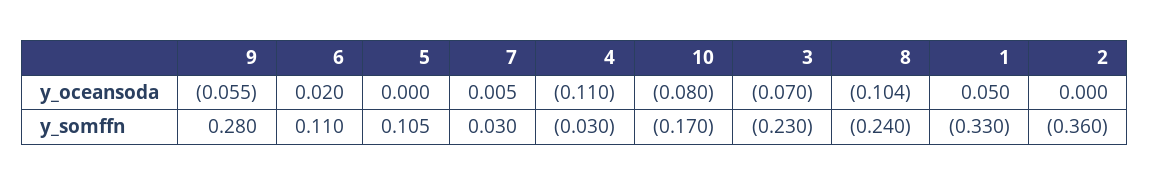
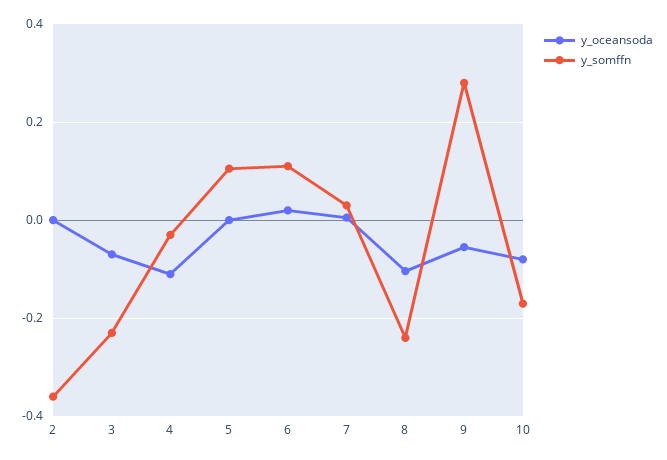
y_oceansoda, 1: 0.05 -> none
y_somffn, 1: -0.33 -> none

